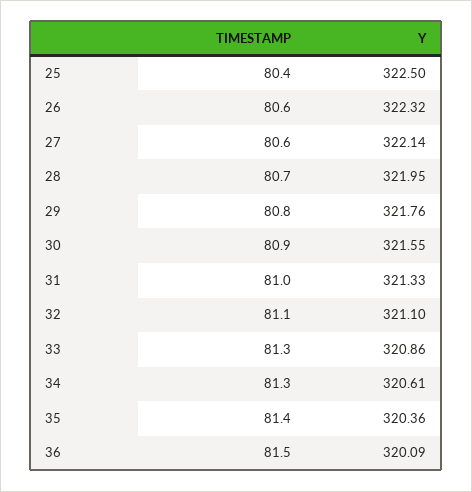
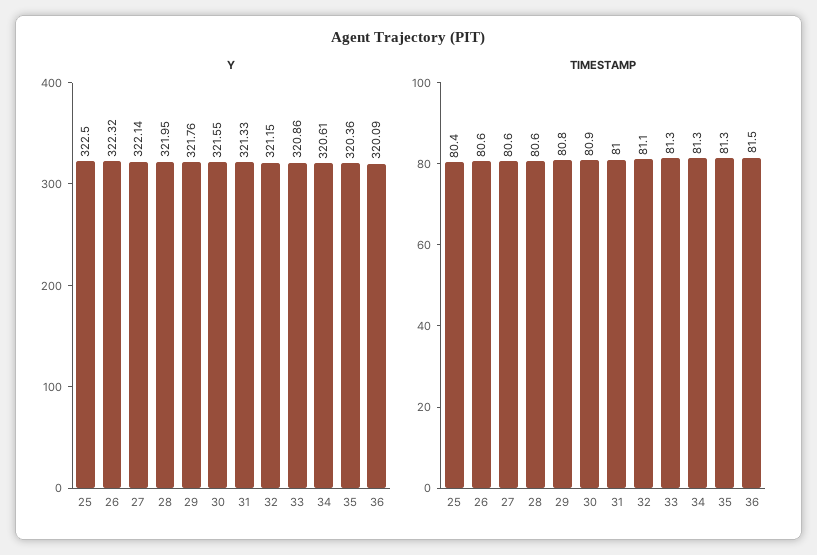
TIMESTAMP, 28: 80.7 -> 80.6
Y, 32: 321.1 -> 321.15
TIMESTAMP, 35: 81.4 -> 81.3

